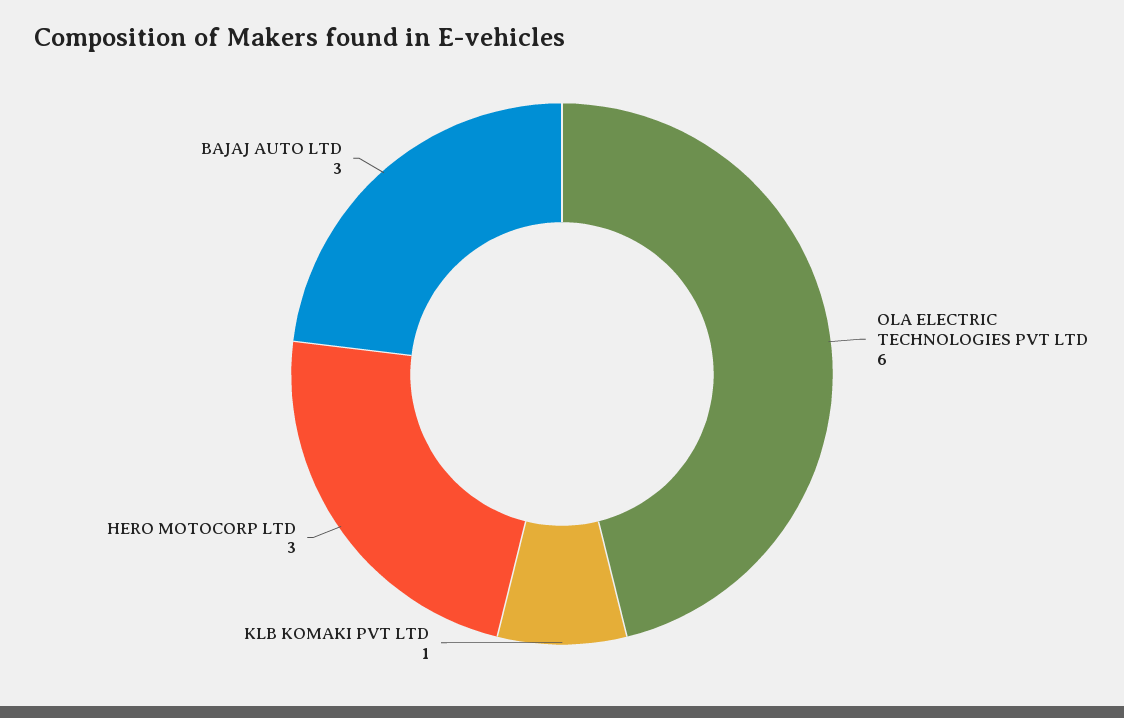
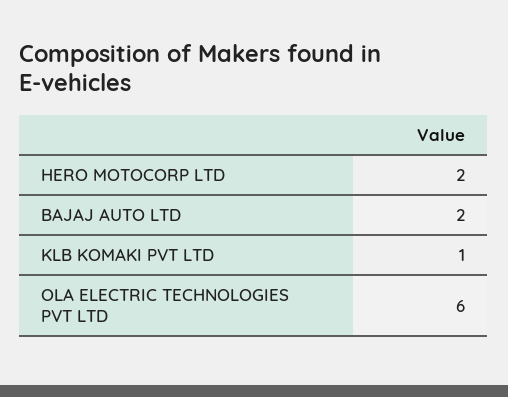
HERO MOTOCORP LTD: 3 -> 2
BAJAJ AUTO LTD: 3 -> 2

